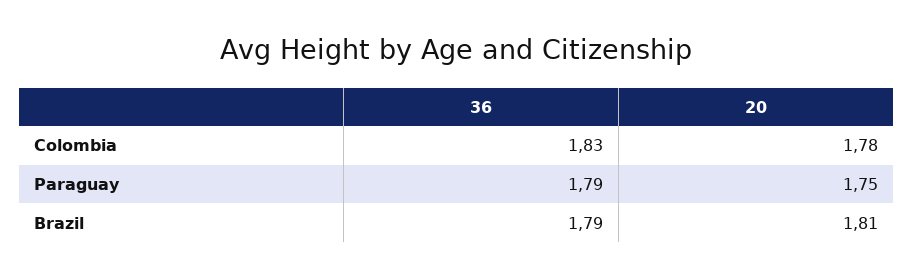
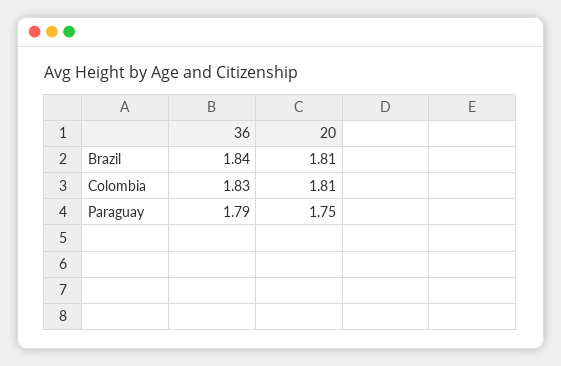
20, Colombia: 1.78 -> 1.81
36, Brazil: 1.79 -> 1.84

